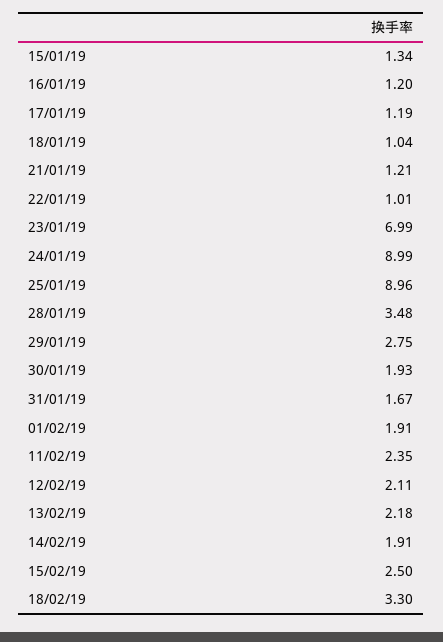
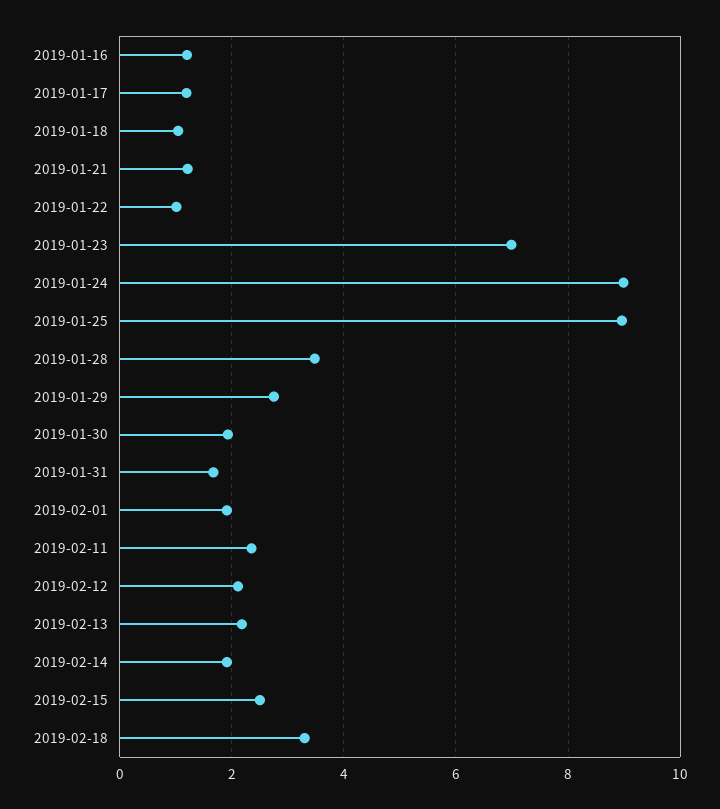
15/01/19: 1.34 -> none

